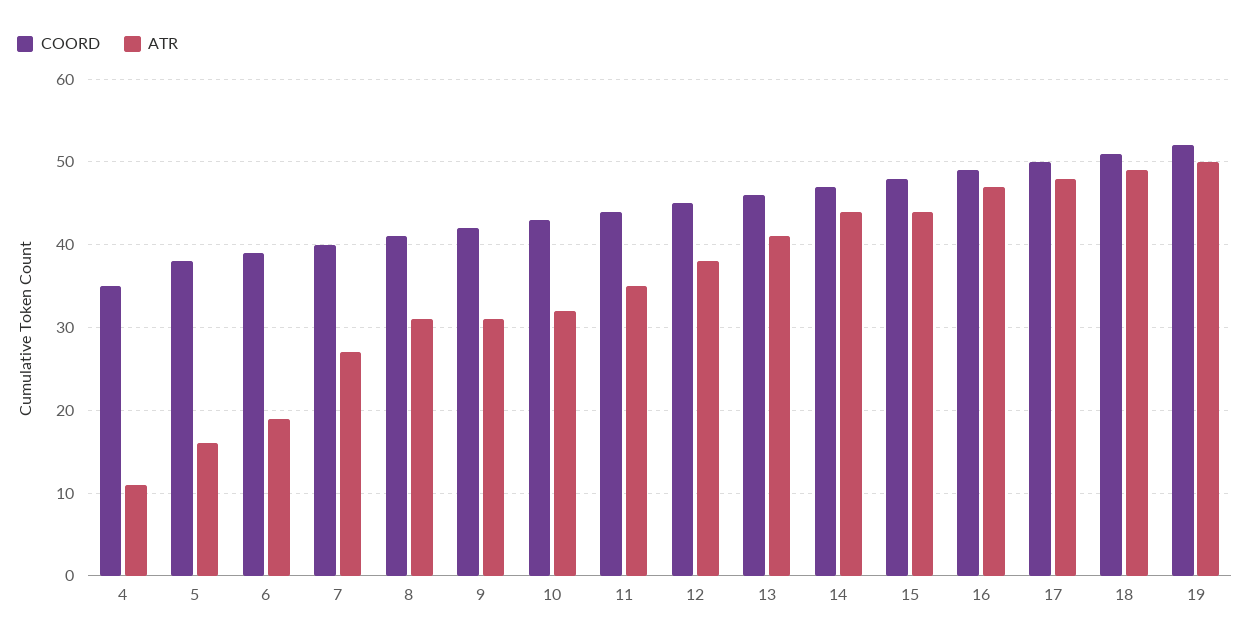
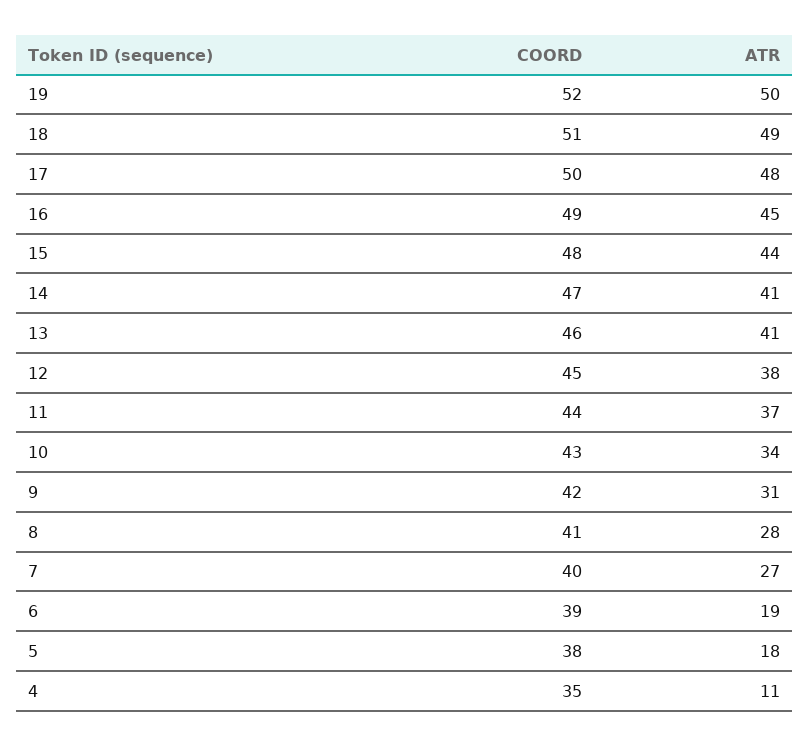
ATR, 5: 16 -> 18
ATR, 8: 31 -> 28
ATR, 10: 32 -> 34
ATR, 11: 35 -> 37
ATR, 14: 44 -> 41
ATR, 16: 47 -> 45

